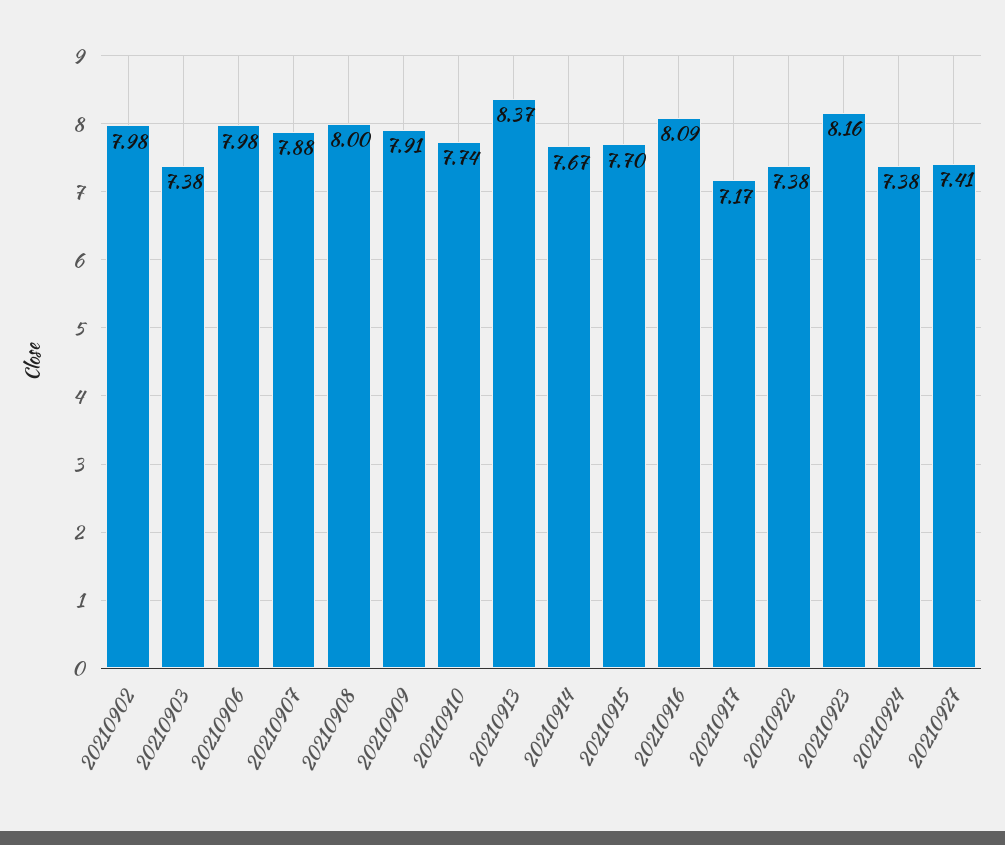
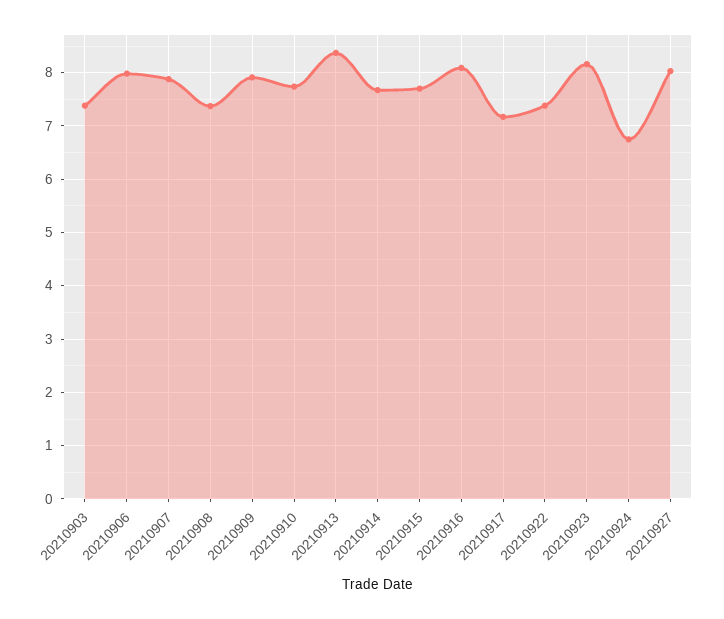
20210902: 7.98 -> none
20210908: 8 -> 7.4
20210924: 7.38 -> 6.8
20210927: 7.41 -> 8

